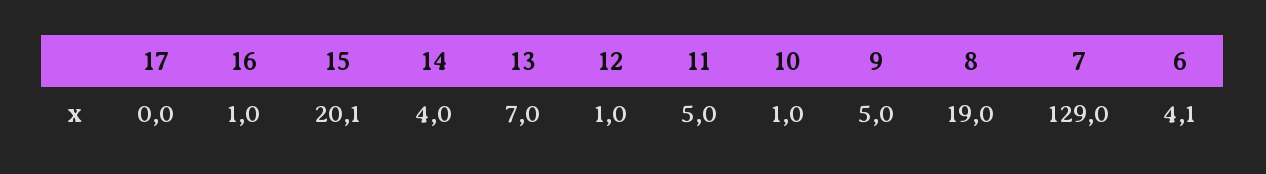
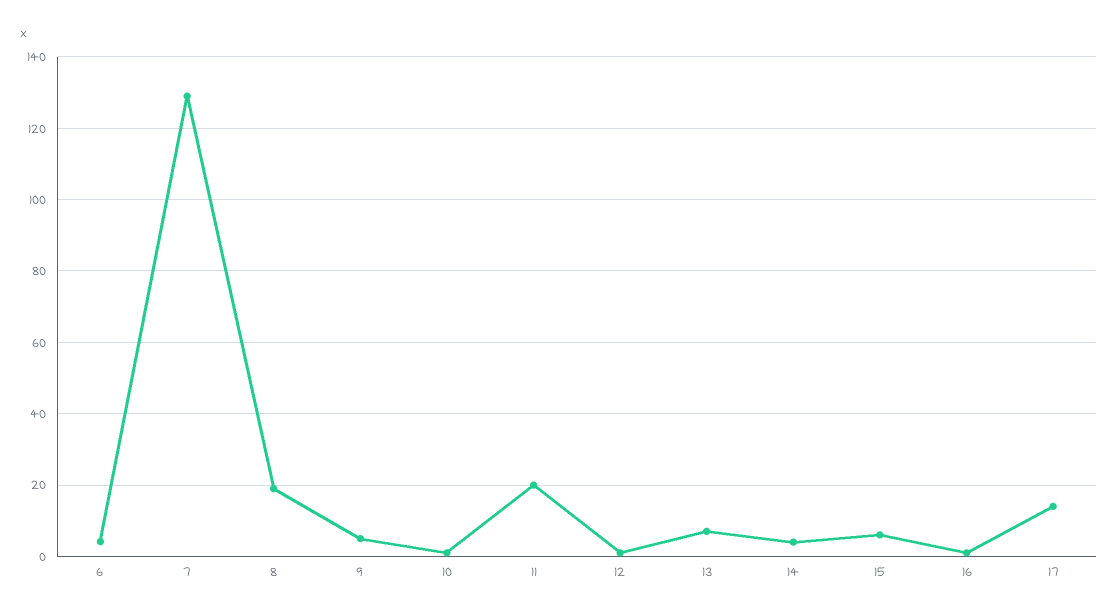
17: 0 -> 14
15: 20.1 -> 6
11: 5 -> 20

